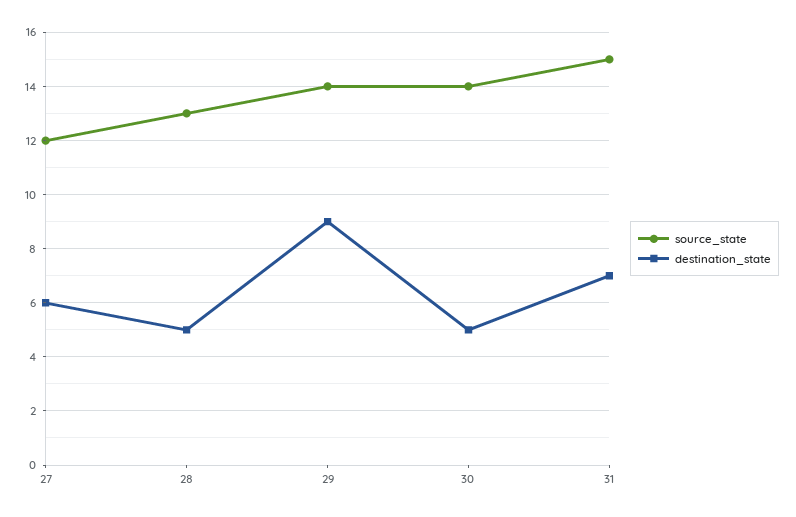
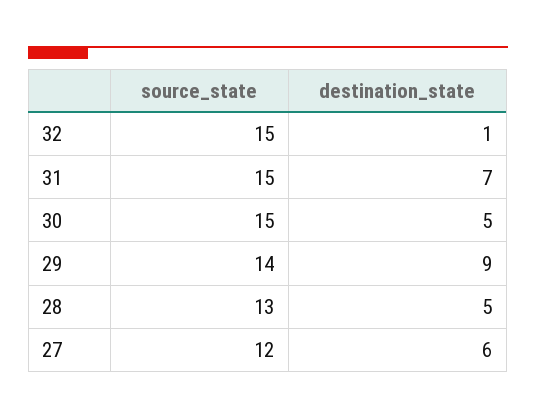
source_state, 30: 14 -> 15
source_state, 32: none -> 15
destination_state, 32: none -> 1

